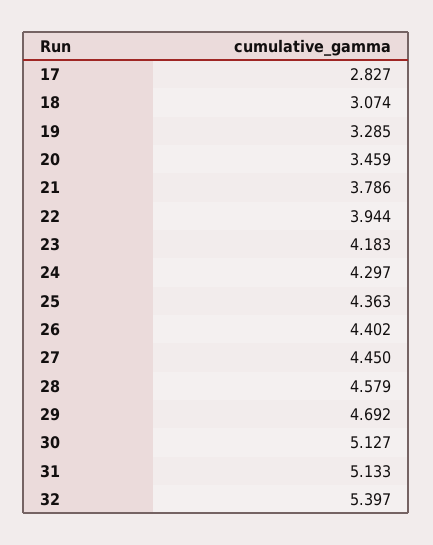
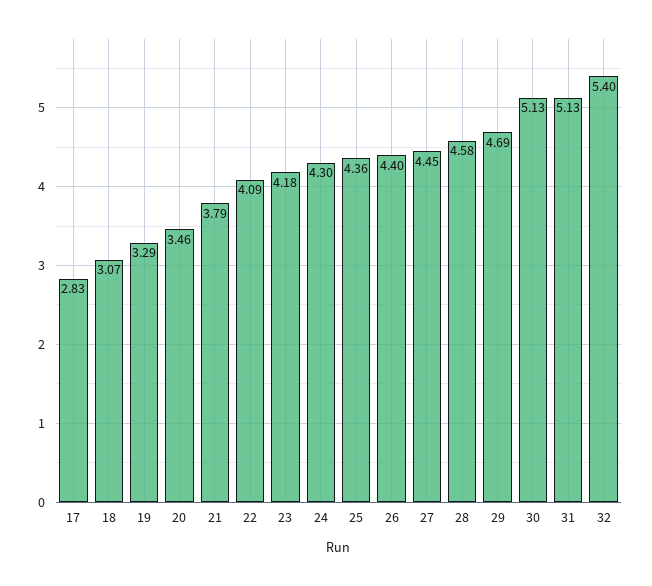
22: 3.944 -> 4.09

